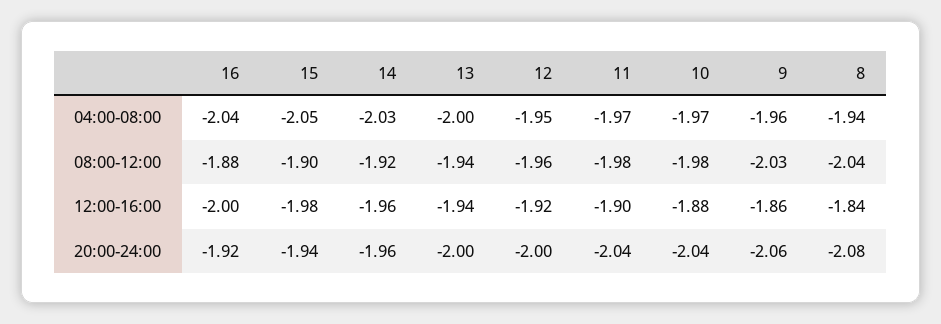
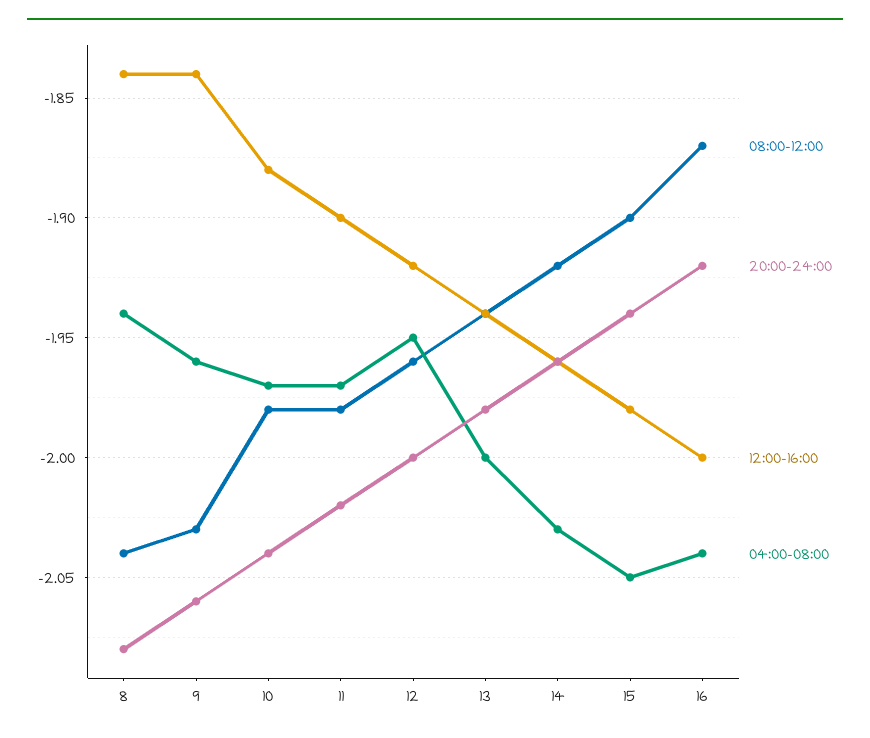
08:00-12:00, 16: -1.88 -> -1.87
12:00-16:00, 9: -1.86 -> -1.84
20:00-24:00, 13: -2 -> -1.98
20:00-24:00, 11: -2.04 -> -2.02

